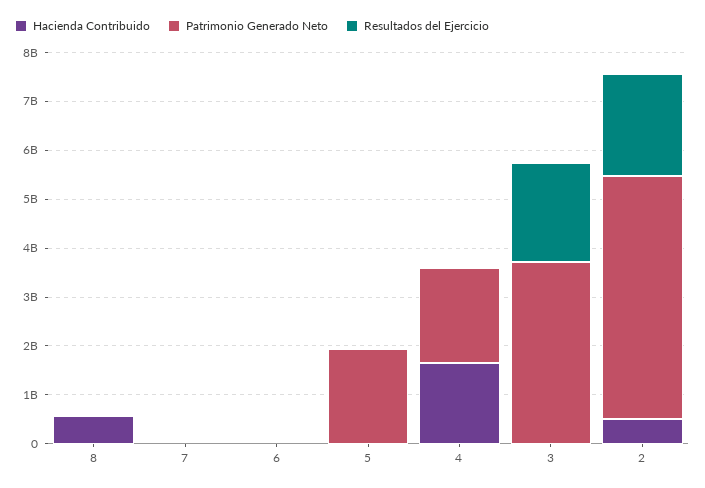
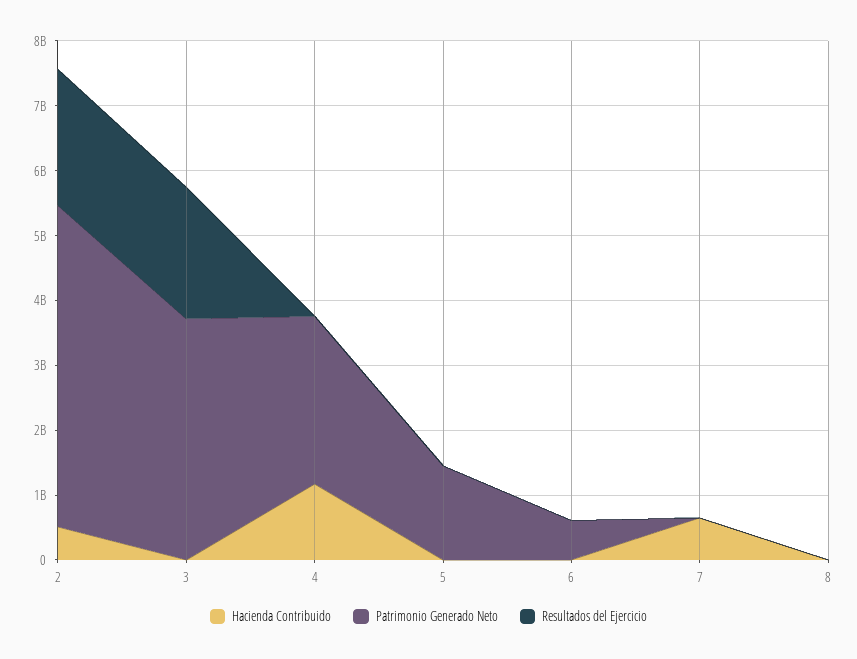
Hacienda Contribuido, 8: 600000000 -> 0
Hacienda Contribuido, 7: 0 -> 600000000
Patrimonio Generado Neto, 6: 0 -> 600000000
Patrimonio Generado Neto, 5: 2000000000 -> 1400000000
Hacienda Contribuido, 4: 1600000000 -> 1200000000
Patrimonio Generado Neto, 4: 2000000000 -> 2600000000

